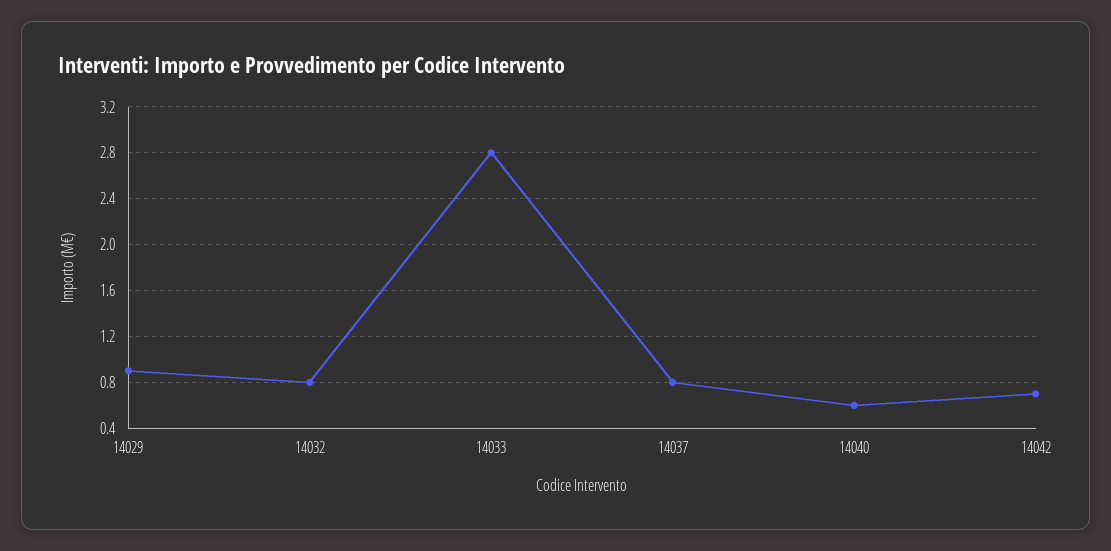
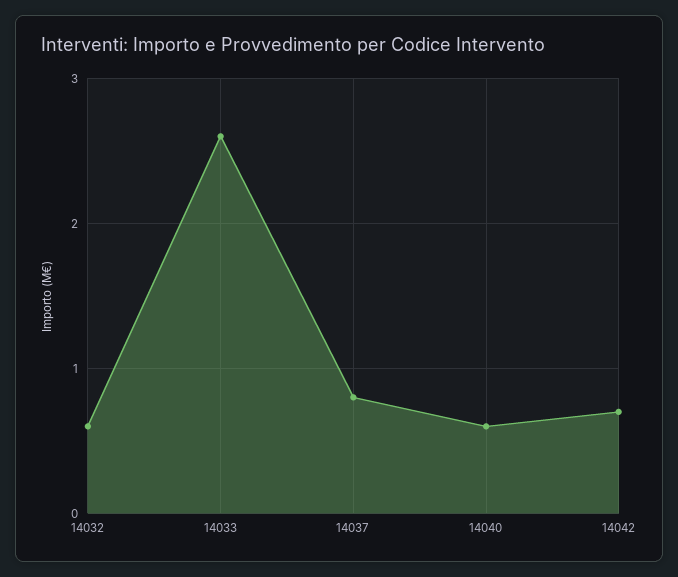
14029: 0.9 -> none
14032: 0.8 -> 0.6
14033: 2.8 -> 2.6

